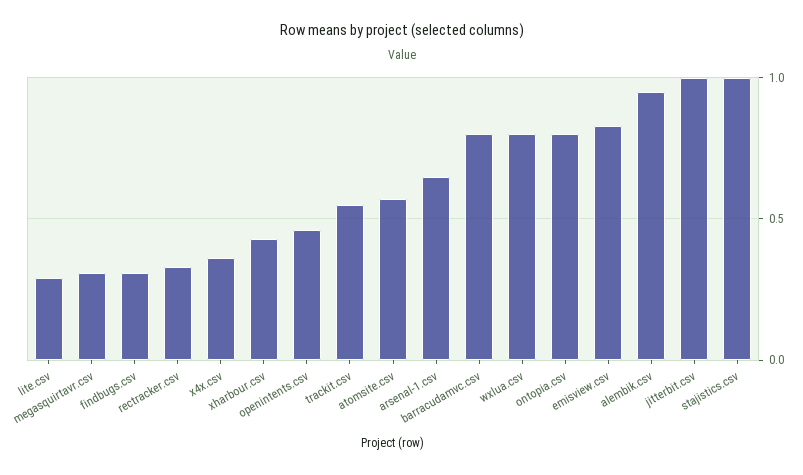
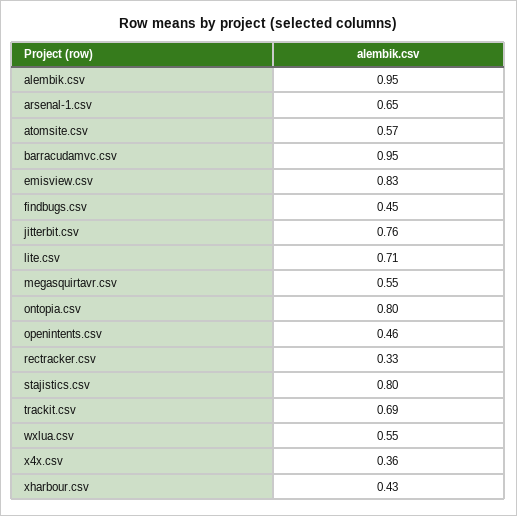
lite.csv: 0.3 -> 0.71
megasquirtavr.csv: 0.3 -> 0.55
findbugs.csv: 0.3 -> 0.45
trackit.csv: 0.55 -> 0.69
barracudamvc.csv: 0.8 -> 0.95
wxlua.csv: 0.8 -> 0.55
jitterbit.csv: 1 -> 0.76
stajistics.csv: 1 -> 0.8

